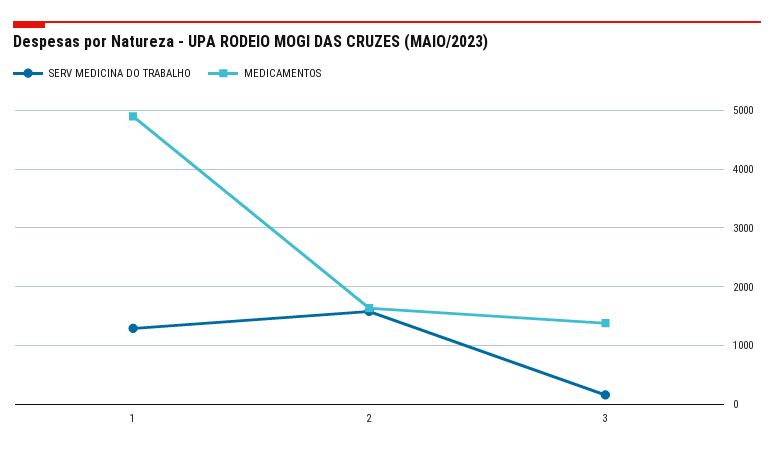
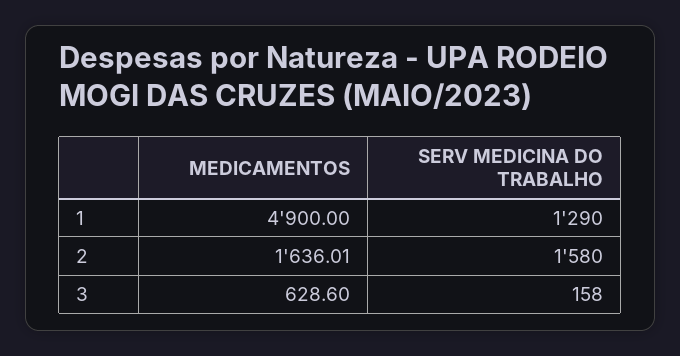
MEDICAMENTOS, 3: 1400 -> 628.6

